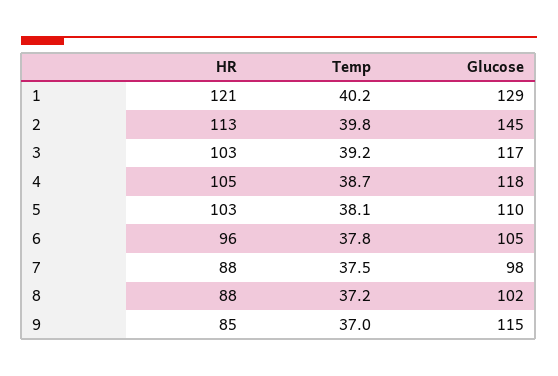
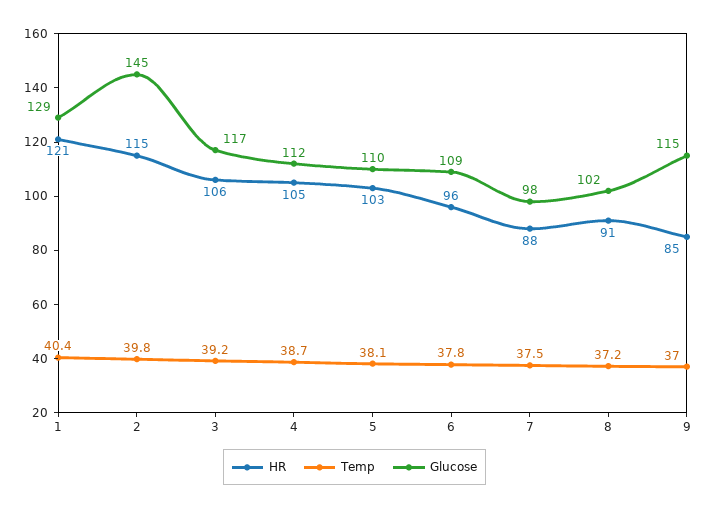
Temp, 1: 40.2 -> 40.4
HR, 2: 113 -> 115
HR, 3: 103 -> 106
Glucose, 4: 118 -> 112
Glucose, 6: 105 -> 109
HR, 8: 88 -> 91

